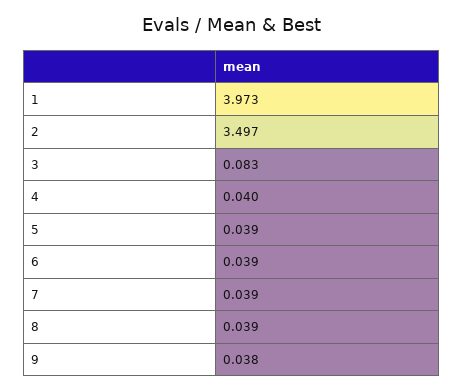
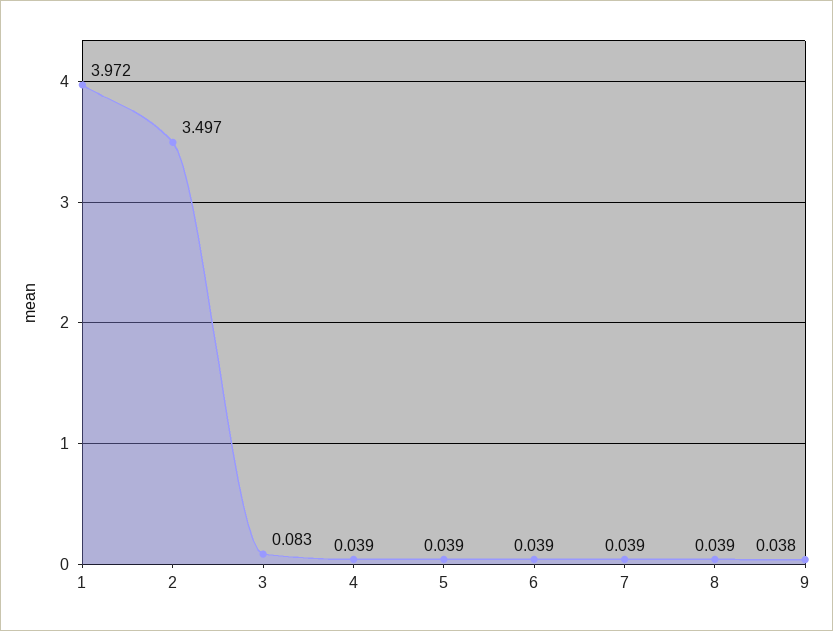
1: 3.973 -> 3.972
4: 0.04 -> 0.039

